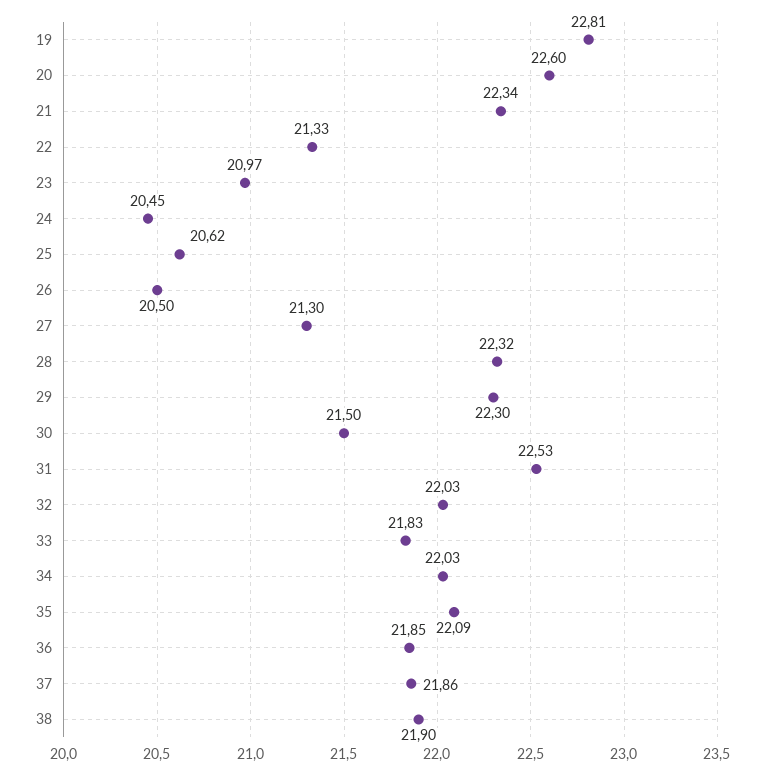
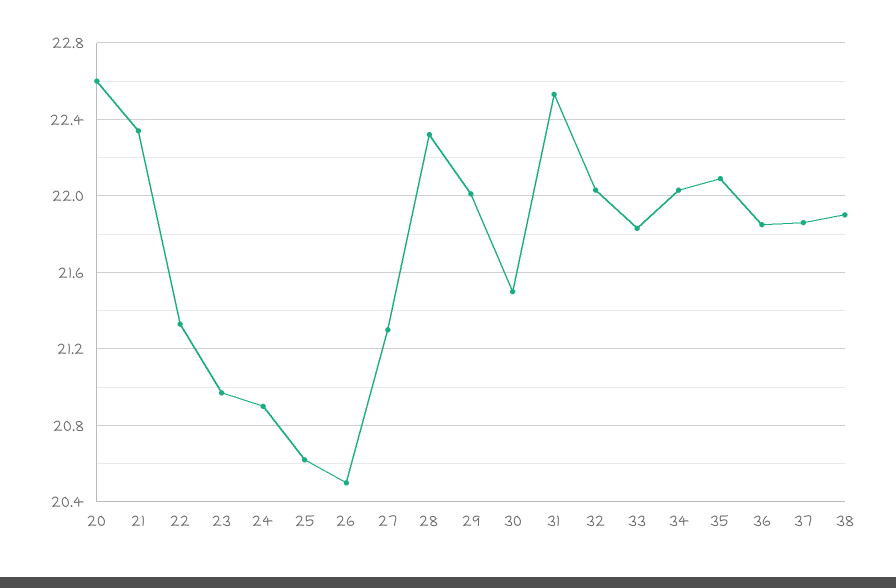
19: 22.81 -> none
24: 20.45 -> 20.9
29: 22.3 -> 22

